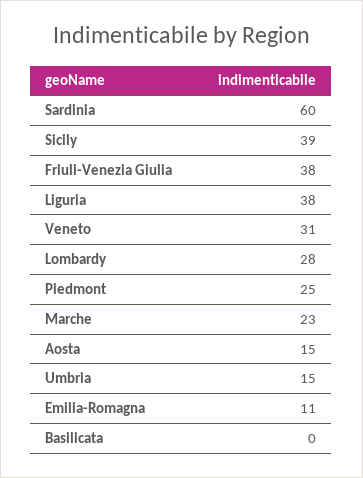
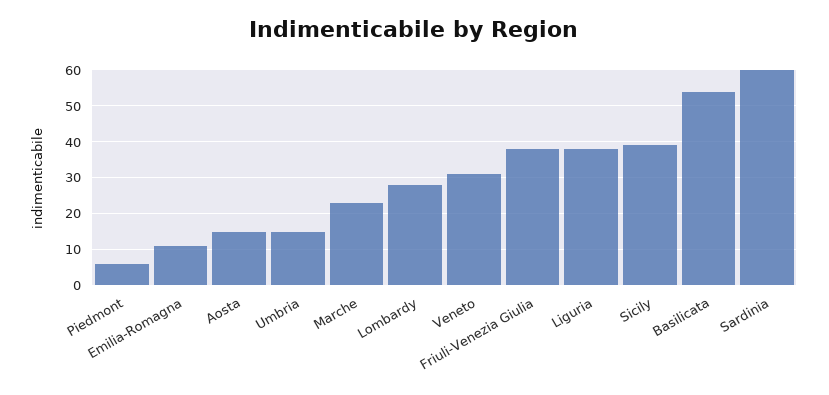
Piedmont: 25 -> 5
Basilicata: 0 -> 55

